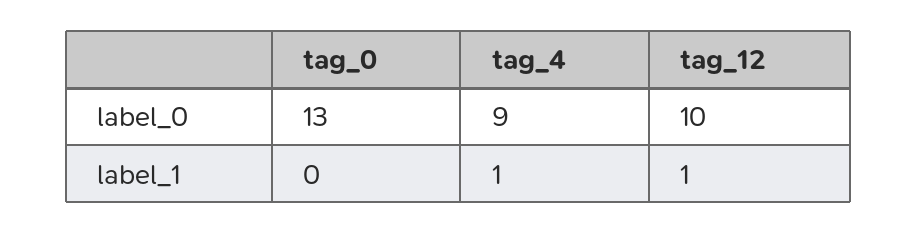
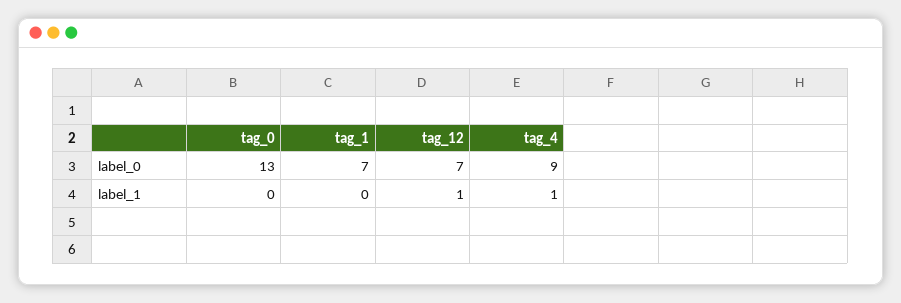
tag_12, label_0: 10 -> 7
tag_1, label_0: none -> 7
tag_1, label_1: none -> 0

